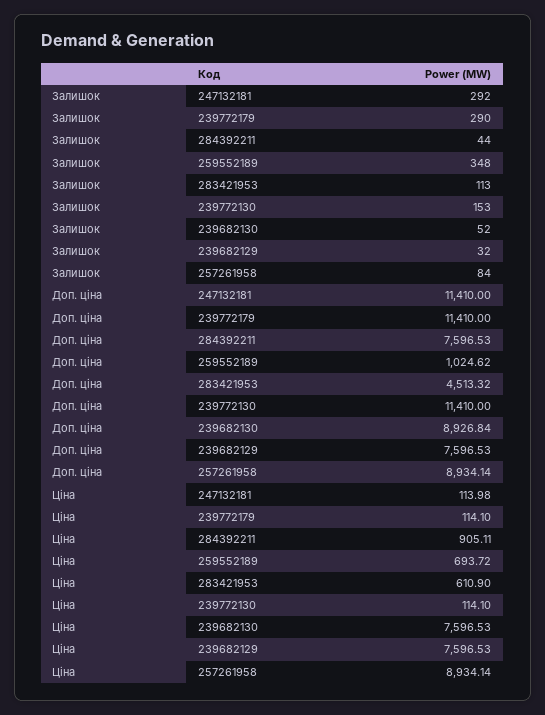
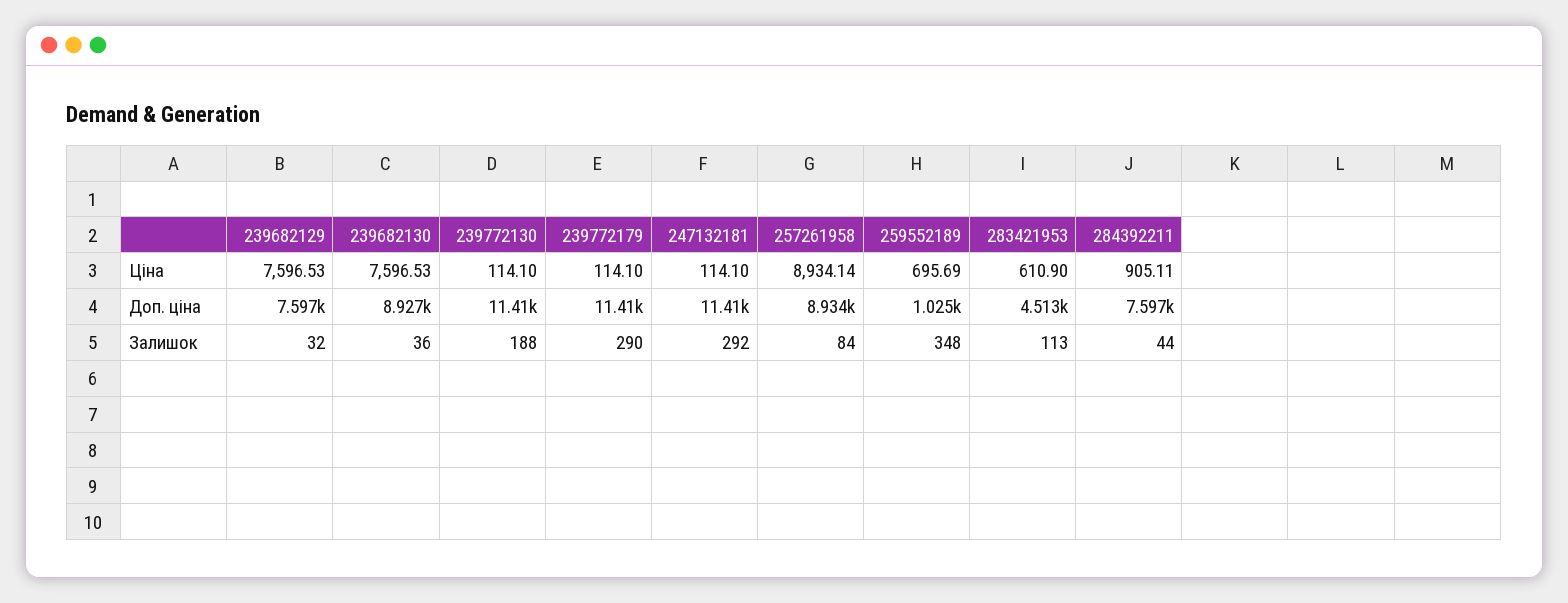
Залишок, 239772130: 153 -> 188
Залишок, 239682130: 52 -> 36
Ціна, 247132181: 113.98 -> 114.1
Ціна, 259552189: 693.72 -> 695.69

